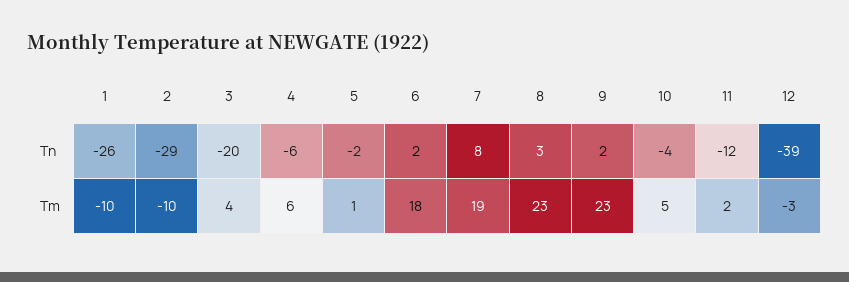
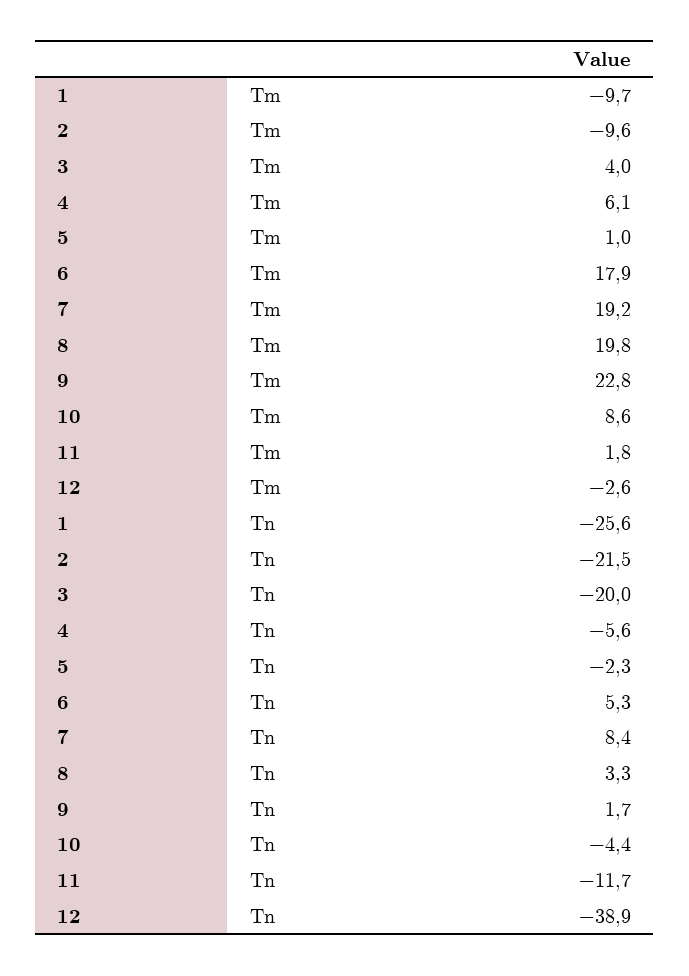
2, Tn: -29 -> -21.5
6, Tn: 2 -> 5.3
8, Tm: 23 -> 19.8
10, Tm: 5 -> 8.6

